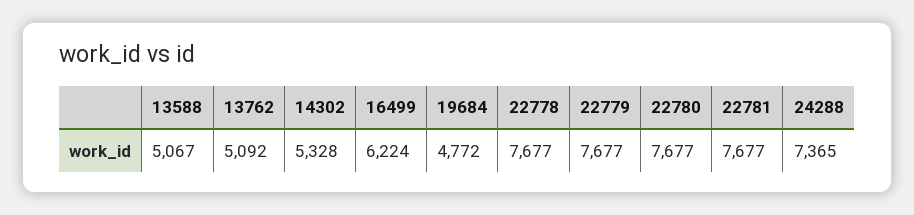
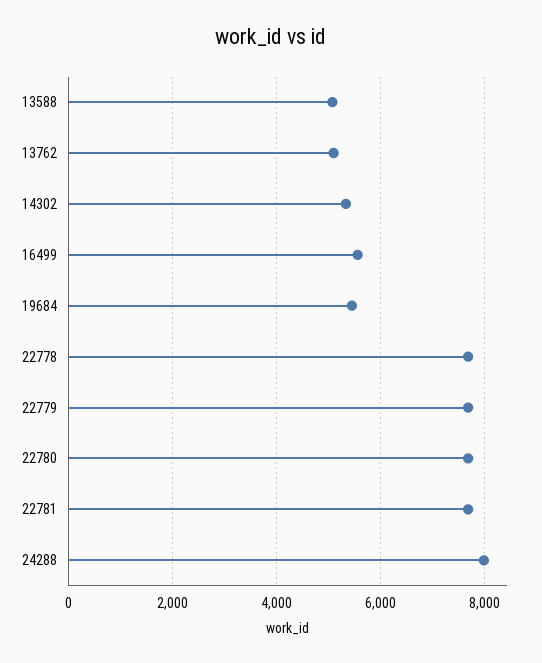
16499: 6224 -> 5600
19684: 4772 -> 5400
24288: 7365 -> 8000

